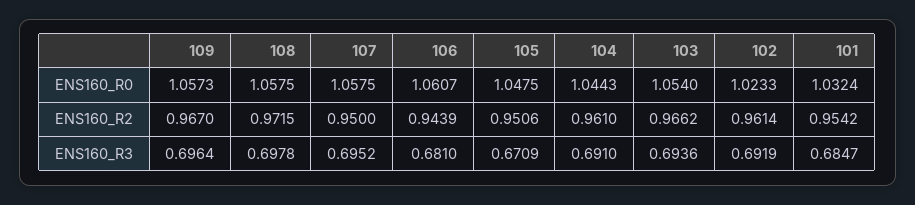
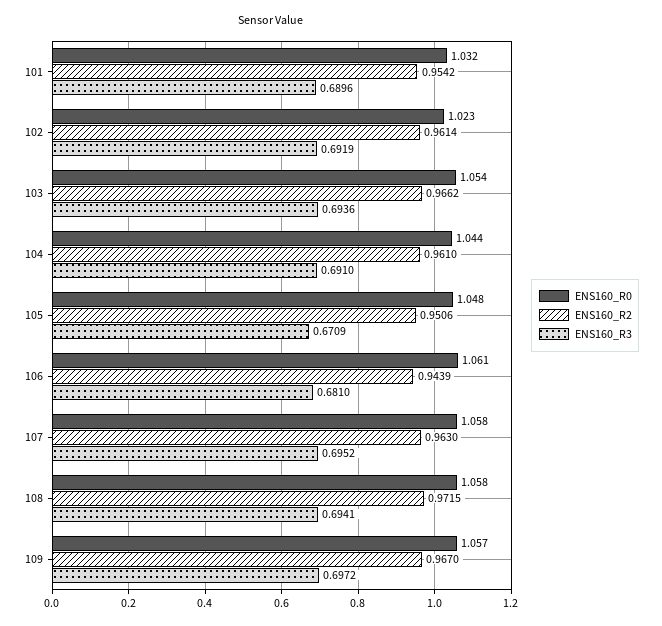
ENS160_R2, 107: 0.95 -> 0.963
ENS160_R3, 109: 0.6964 -> 0.6972
ENS160_R3, 108: 0.6978 -> 0.6941
ENS160_R3, 101: 0.6847 -> 0.6896

